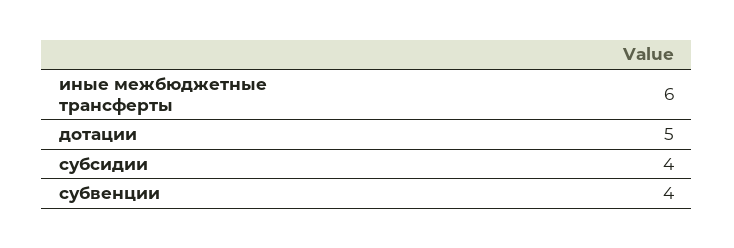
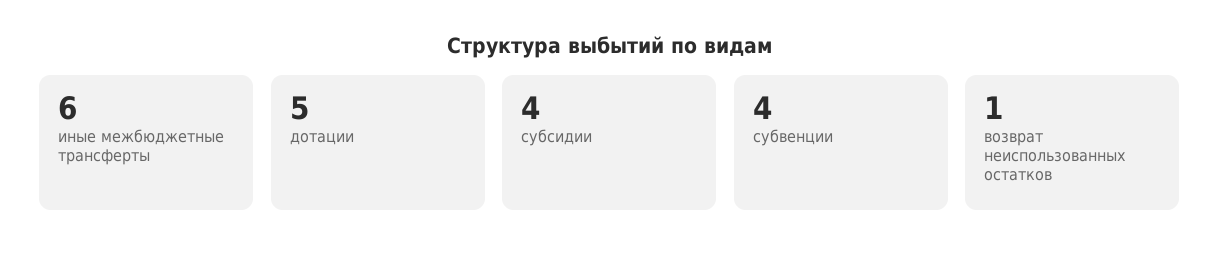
возврат неиспользованных остатков: none -> 1

